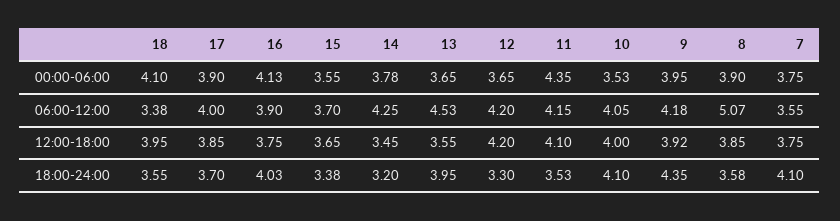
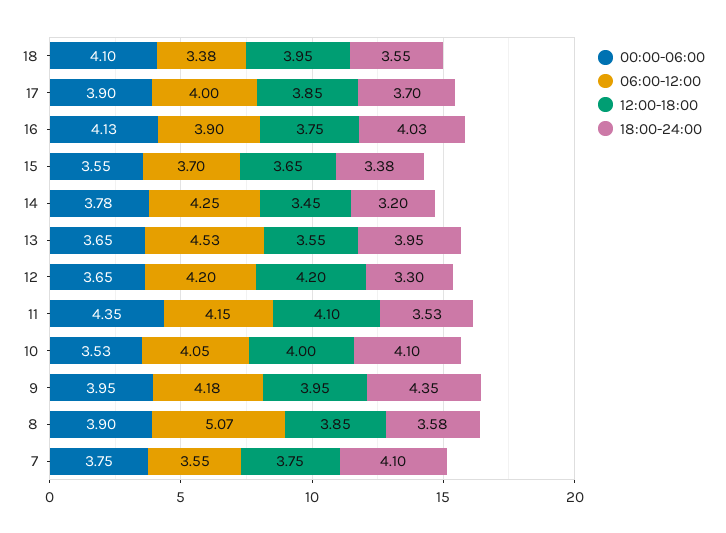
12:00-18:00, 9: 3.92 -> 3.95

